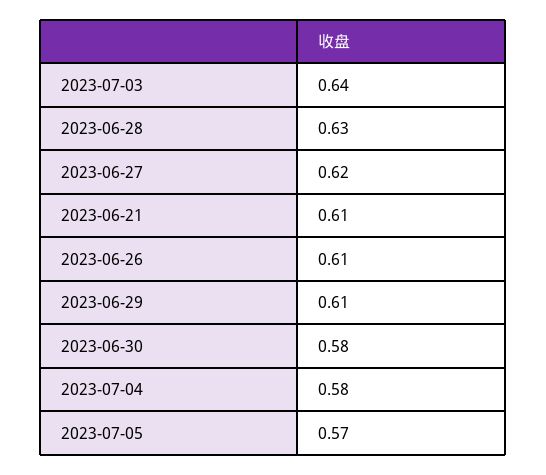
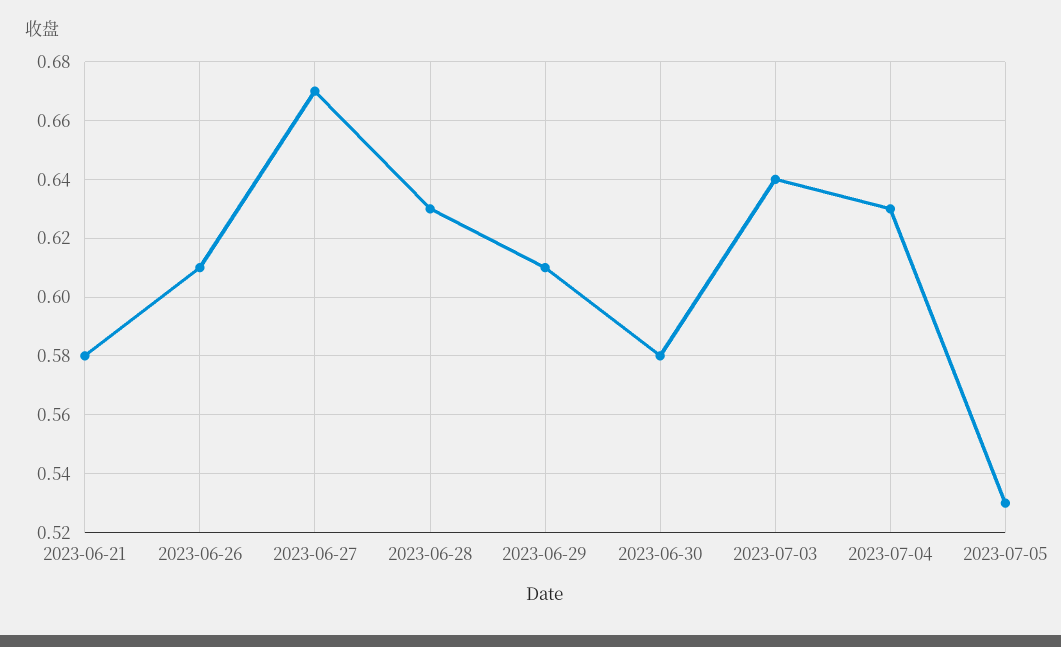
2023-06-27: 0.62 -> 0.67
2023-06-21: 0.61 -> 0.58
2023-07-04: 0.58 -> 0.63
2023-07-05: 0.57 -> 0.53

